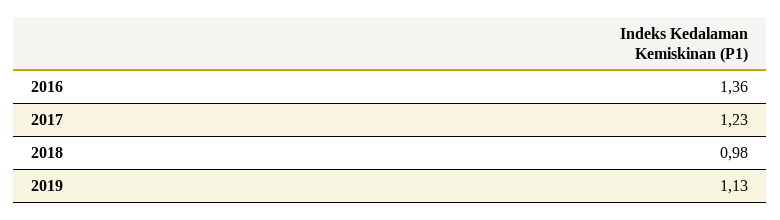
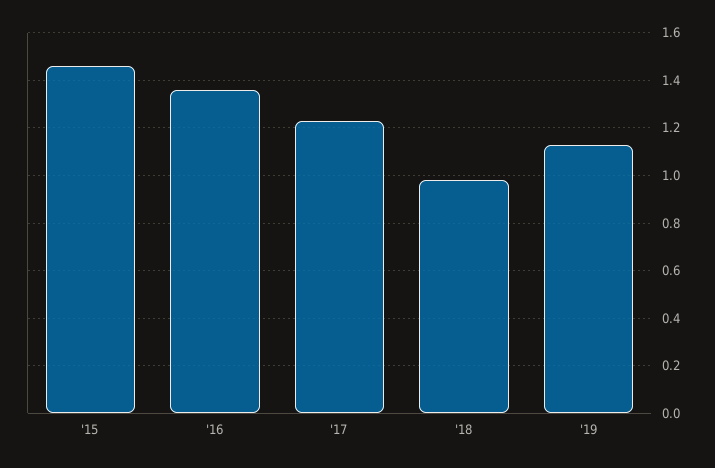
'15: none -> 1.45

